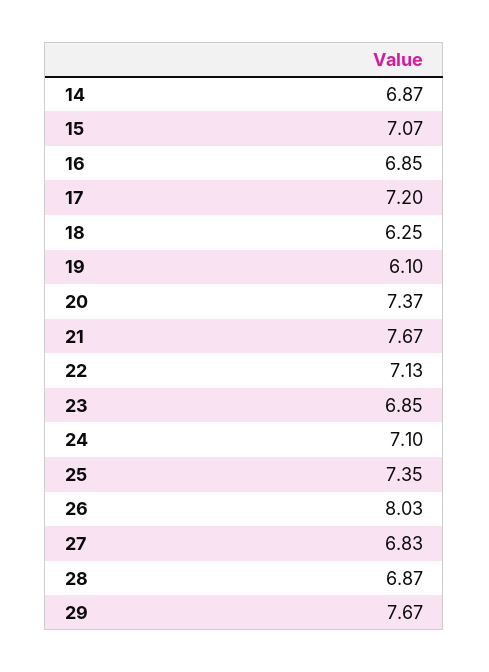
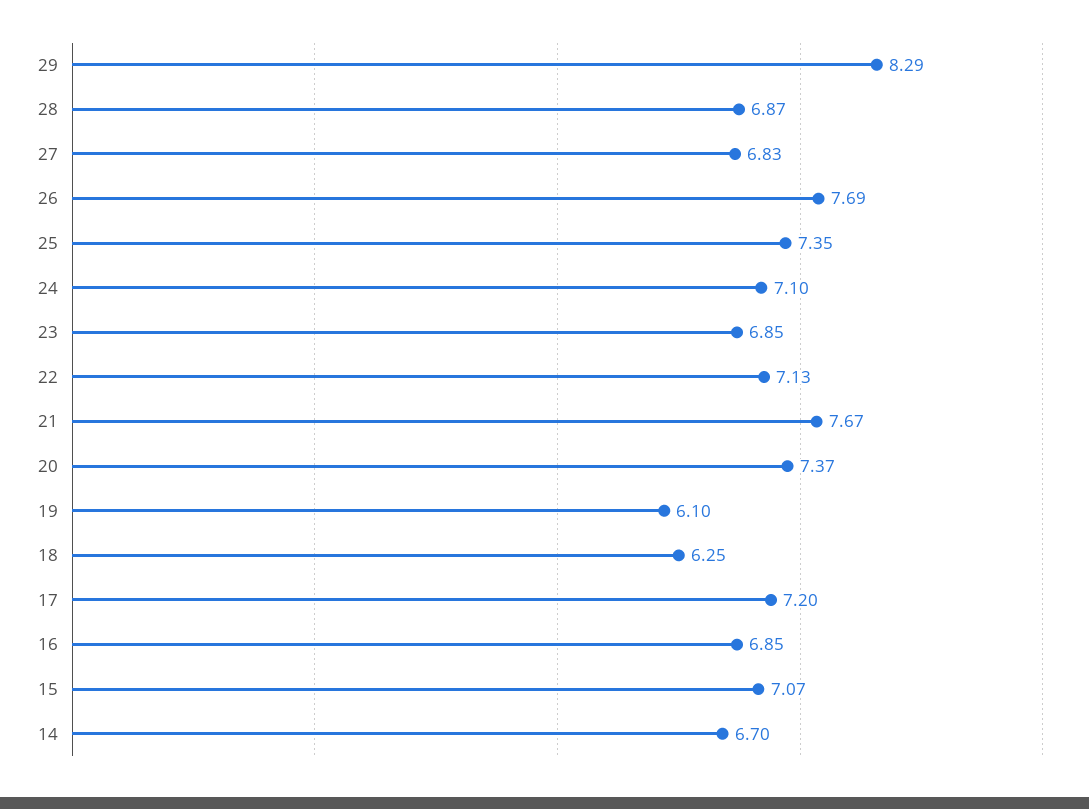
14: 6.87 -> 6.7
26: 8.03 -> 7.69
29: 7.67 -> 8.29

